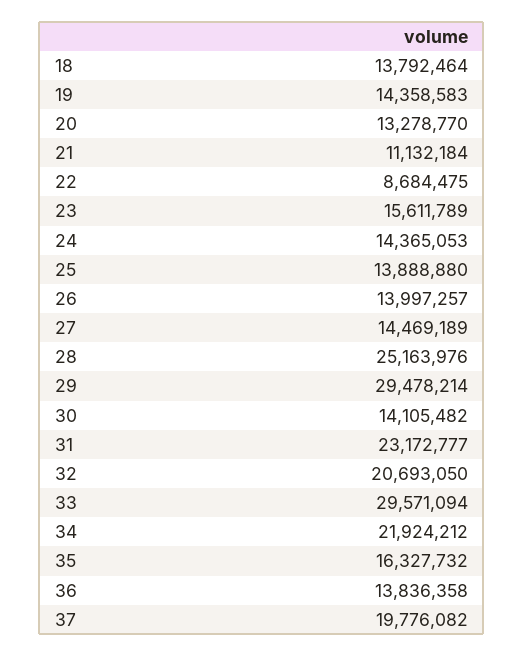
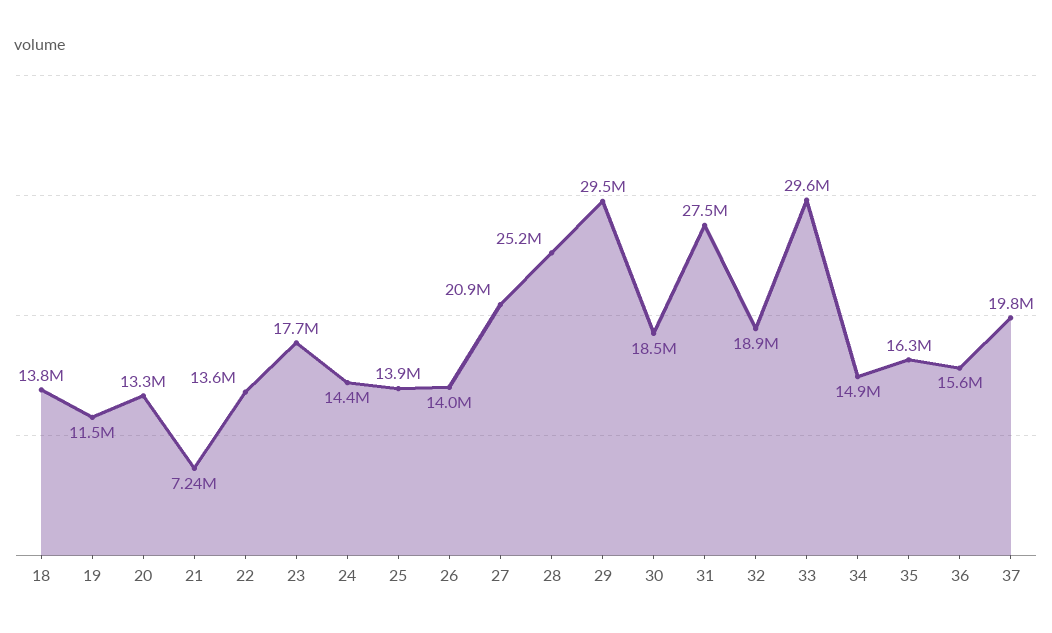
19: 14358583 -> 11500000
21: 11132184 -> 7240000
22: 8684475 -> 13600000
23: 15611789 -> 17700000
27: 14469189 -> 20900000
30: 14105482 -> 18500000
31: 23172777 -> 27500000
32: 20693050 -> 18900000
34: 21924212 -> 14900000
36: 13836358 -> 15600000

